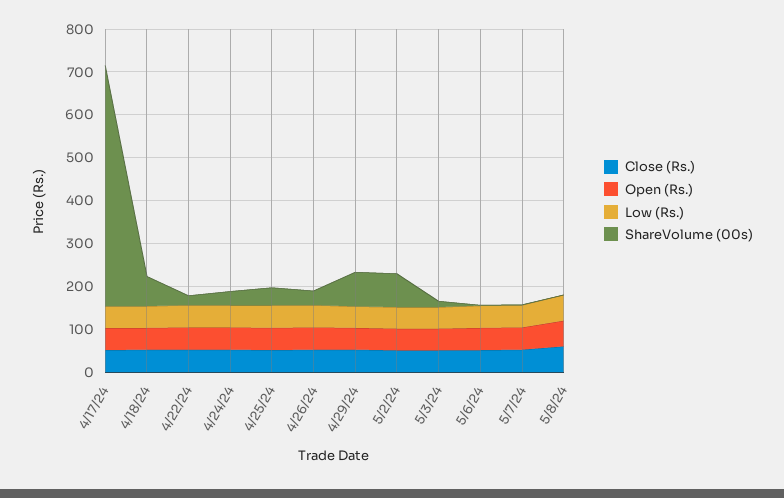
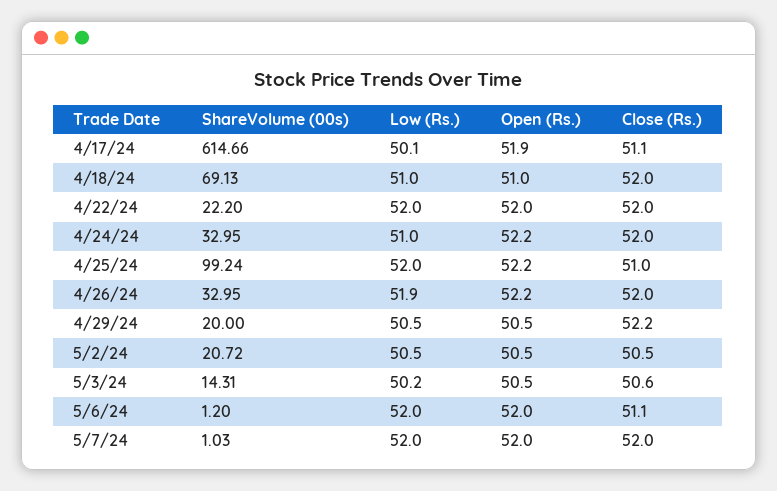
ShareVolume (00s), 4/17/24: 560 -> 614.66
ShareVolume (00s), 4/25/24: 40 -> 99.24
ShareVolume (00s), 4/29/24: 80 -> 20
ShareVolume (00s), 5/2/24: 80 -> 20.72
Close (Rs.), 5/8/24: 60 -> none
Open (Rs.), 5/8/24: 60 -> none
Low (Rs.), 5/8/24: 60 -> none
ShareVolume (00s), 5/8/24: 0 -> none

